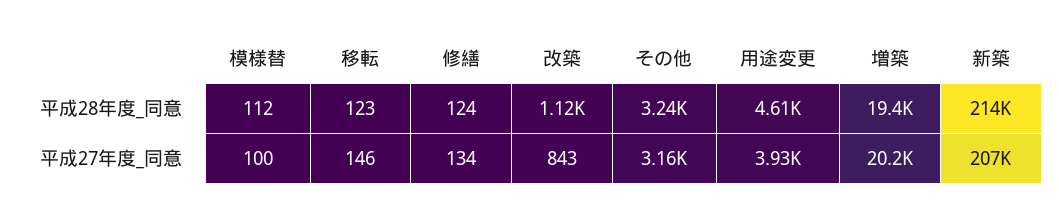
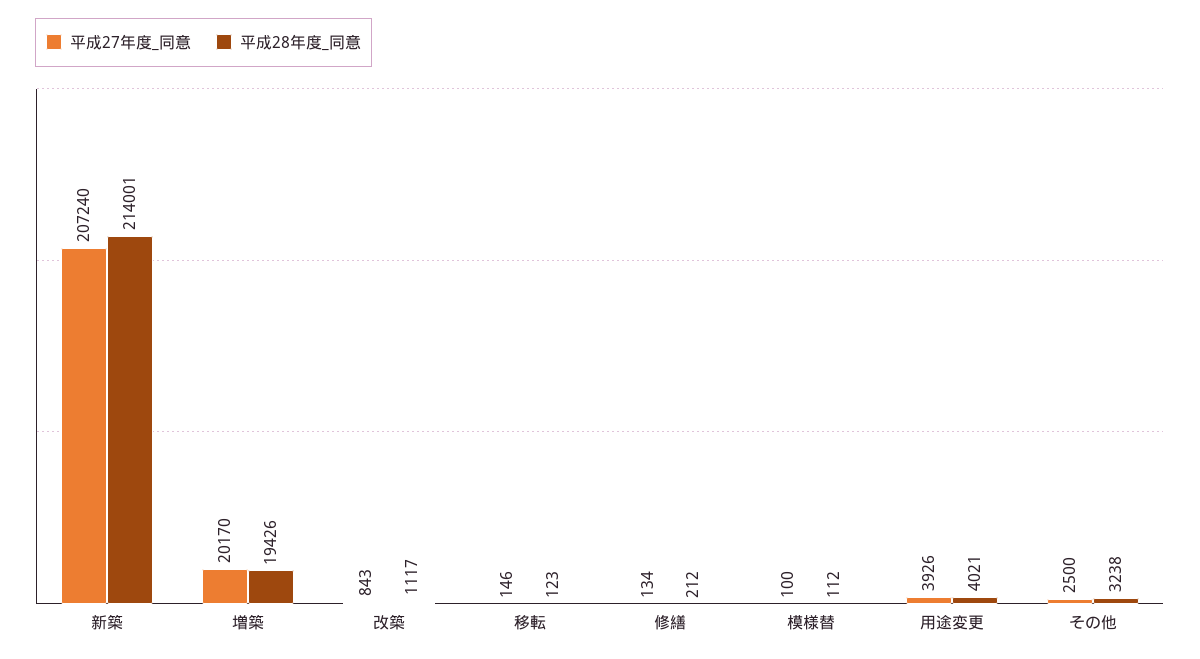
平成28年度_同意, 修繕: 124 -> 212
平成28年度_同意, 用途変更: 4610 -> 4021
平成27年度_同意, その他: 3160 -> 2500

